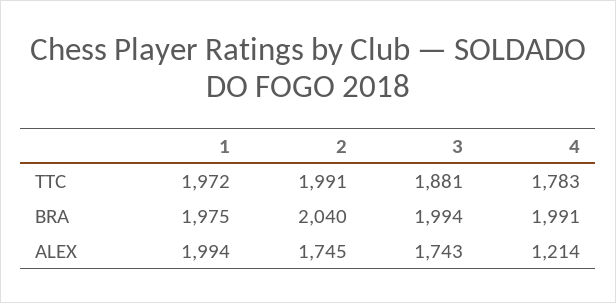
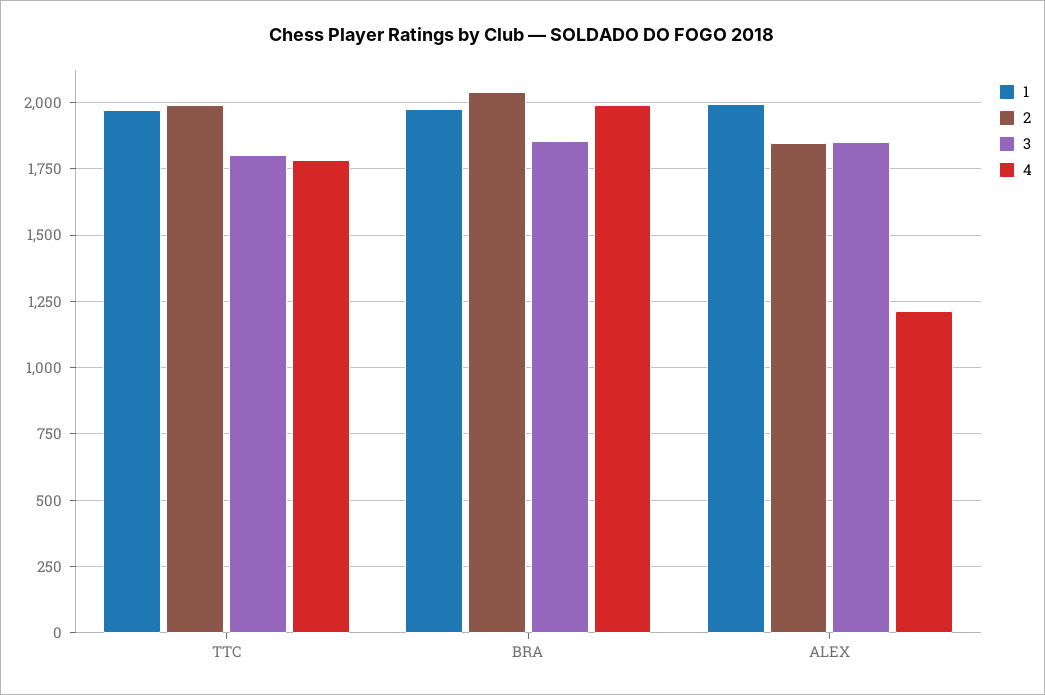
3, TTC: 1881 -> 1800
3, BRA: 1994 -> 1850
2, ALEX: 1745 -> 1850
3, ALEX: 1743 -> 1850

